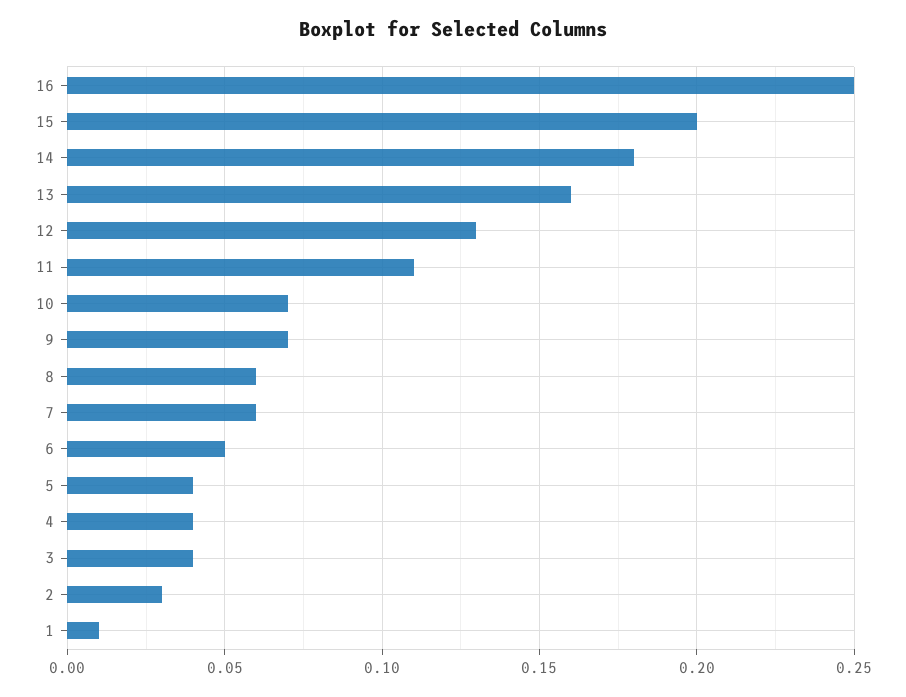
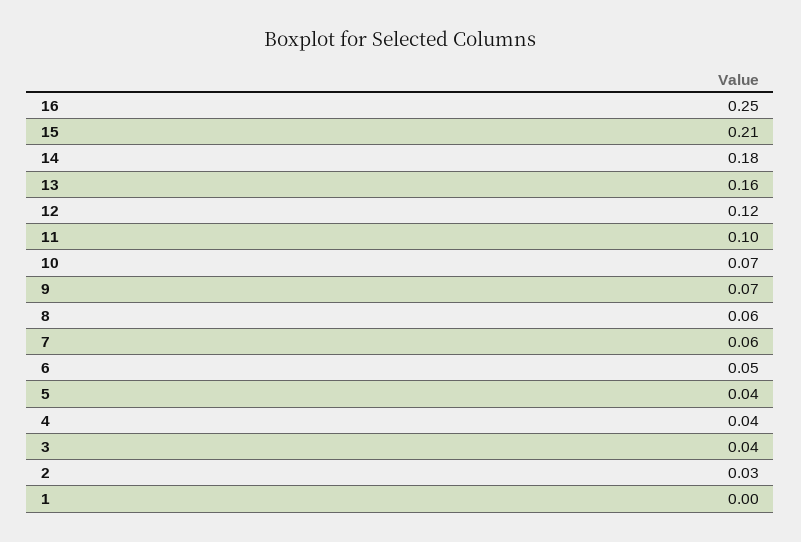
15: 0.2 -> 0.21
12: 0.13 -> 0.12
11: 0.11 -> 0.1
1: 0.01 -> 0

